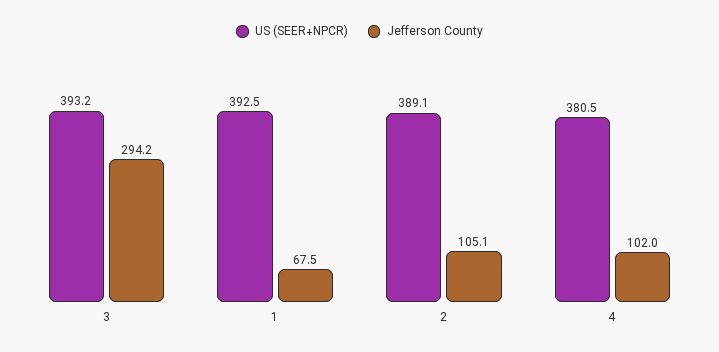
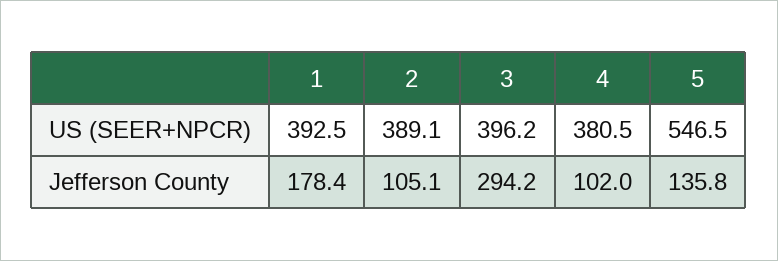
US (SEER+NPCR), 3: 393.2 -> 396.2
Jefferson County, 1: 67.5 -> 178.4
US (SEER+NPCR), 5: none -> 546.5
Jefferson County, 5: none -> 135.8

